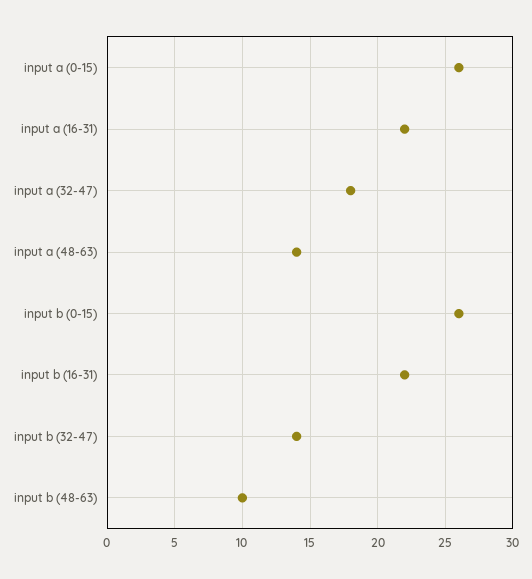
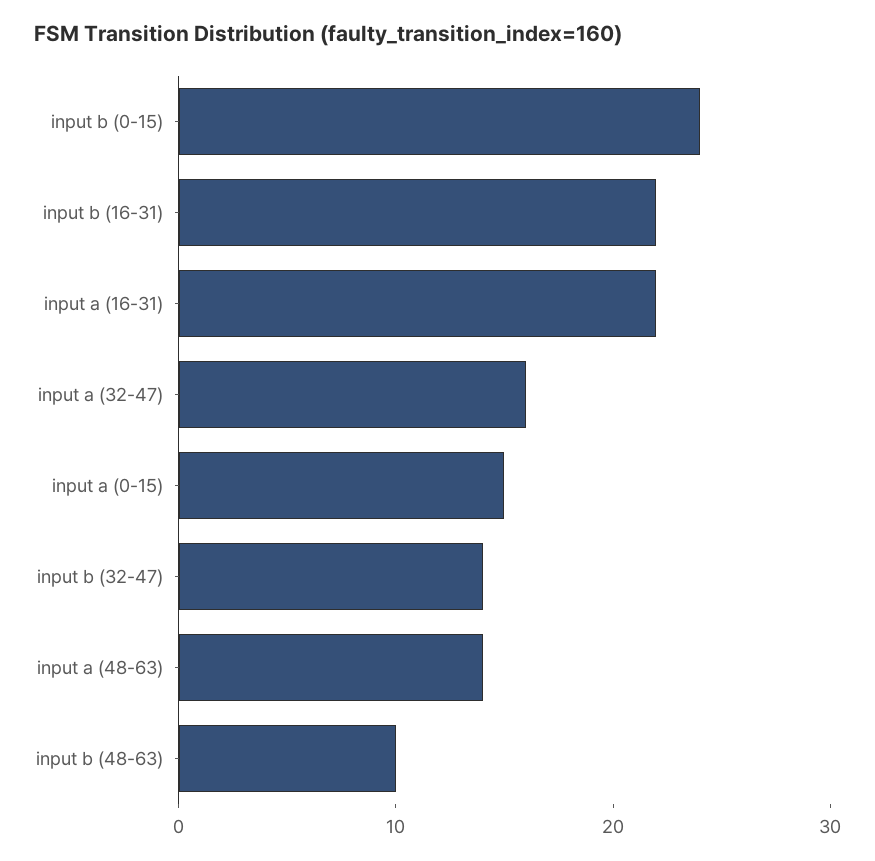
input a (0-15): 26 -> 15
input a (32-47): 18 -> 16
input b (0-15): 26 -> 24

